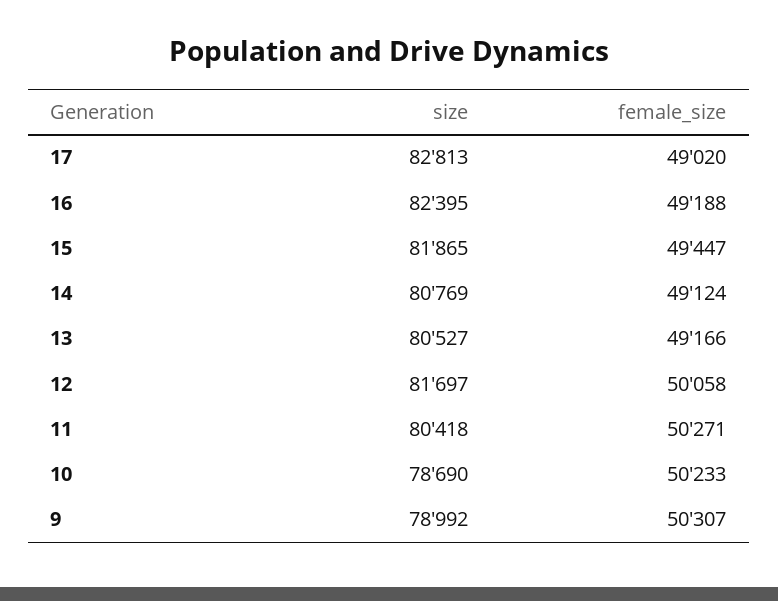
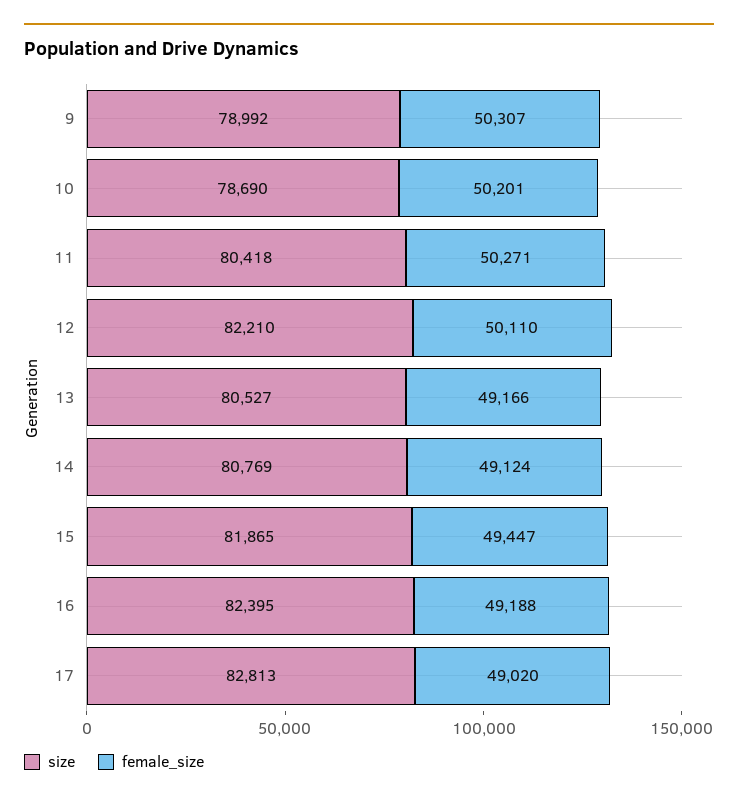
size, 12: 81697 -> 82210
female_size, 12: 50058 -> 50110
female_size, 10: 50233 -> 50201

